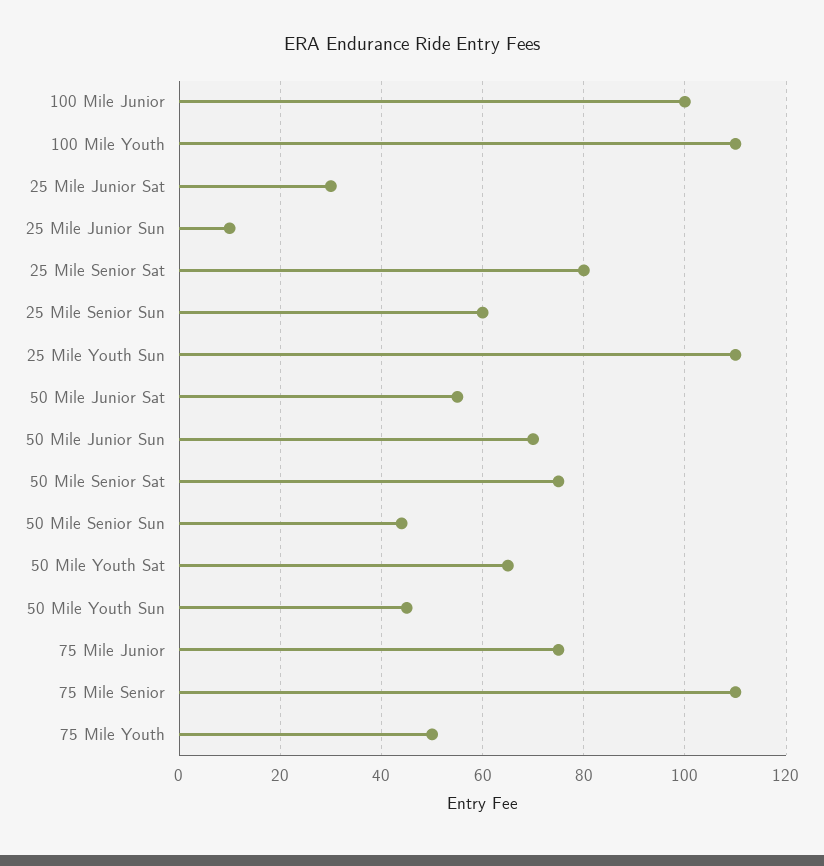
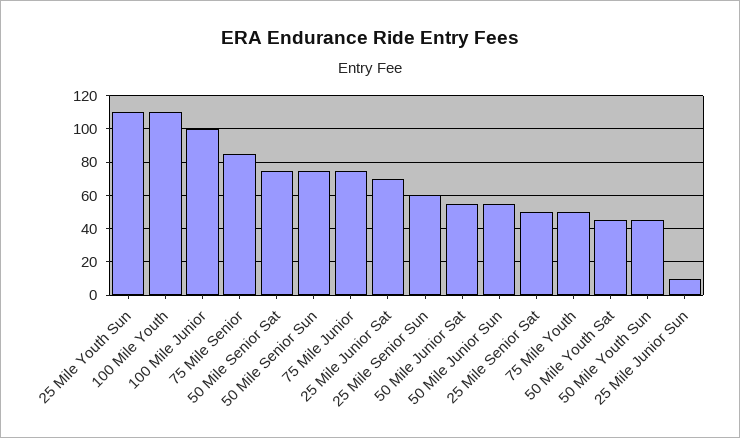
25 Mile Junior Sat: 30 -> 70
25 Mile Senior Sat: 80 -> 50
50 Mile Junior Sun: 70 -> 55
50 Mile Senior Sun: 45 -> 75
50 Mile Youth Sat: 65 -> 45
75 Mile Senior: 110 -> 85

